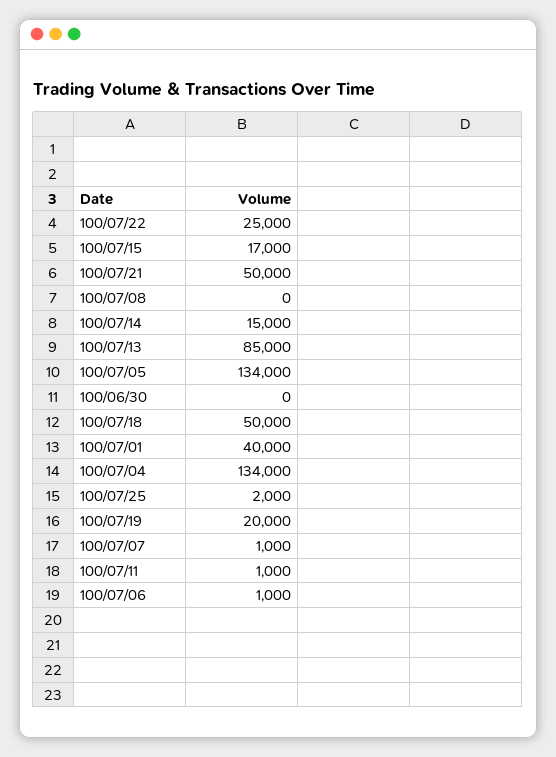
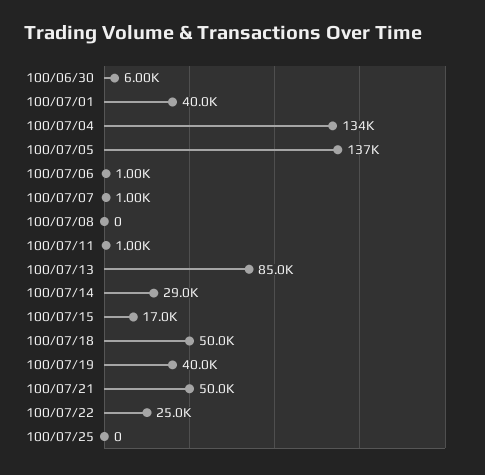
100/07/14: 15000 -> 29000
100/07/05: 134000 -> 137000
100/06/30: 0 -> 6000
100/07/25: 2000 -> 0
100/07/19: 20000 -> 40000

